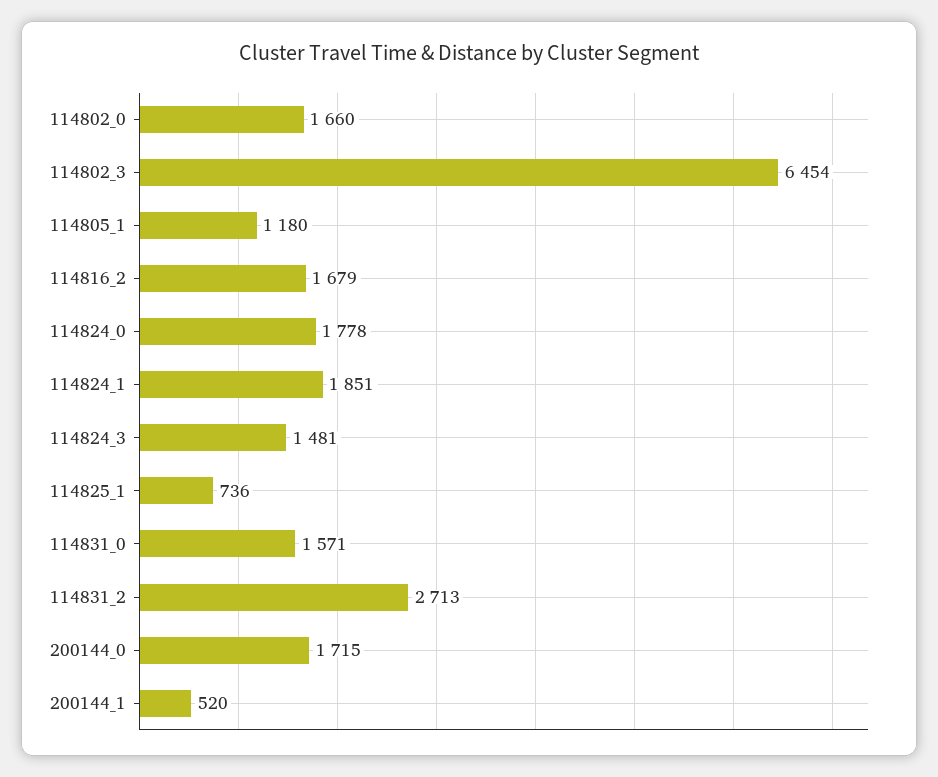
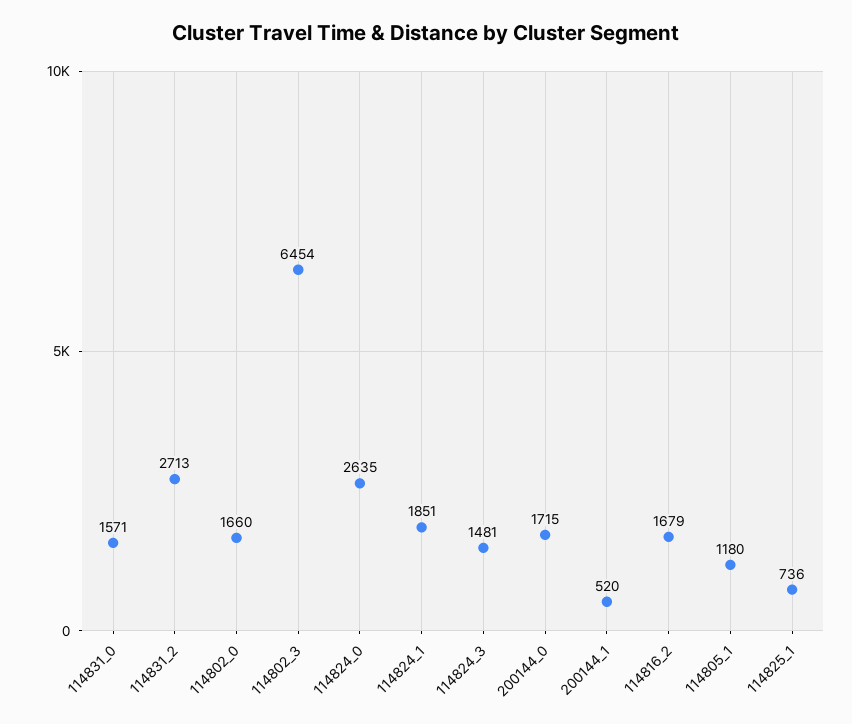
114824_0: 1778 -> 2635

